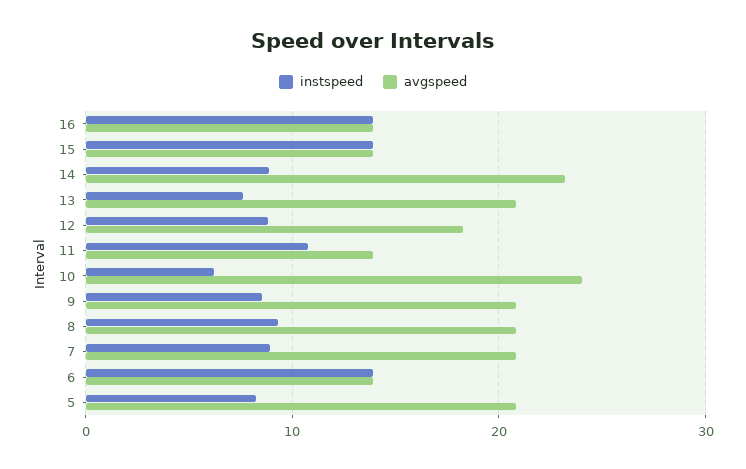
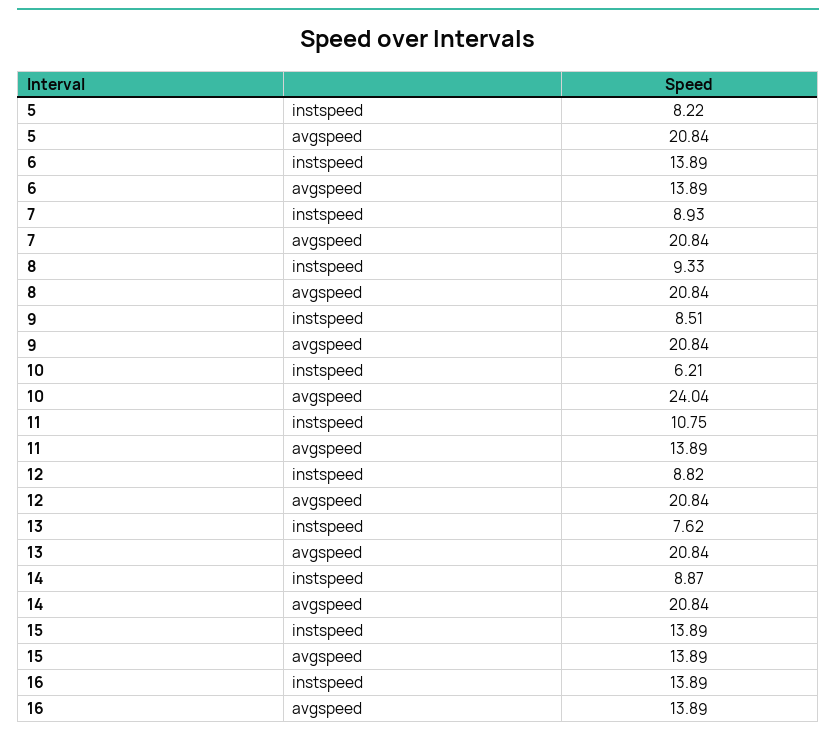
avgspeed, 14: 23 -> 20.84
avgspeed, 12: 18 -> 20.84

